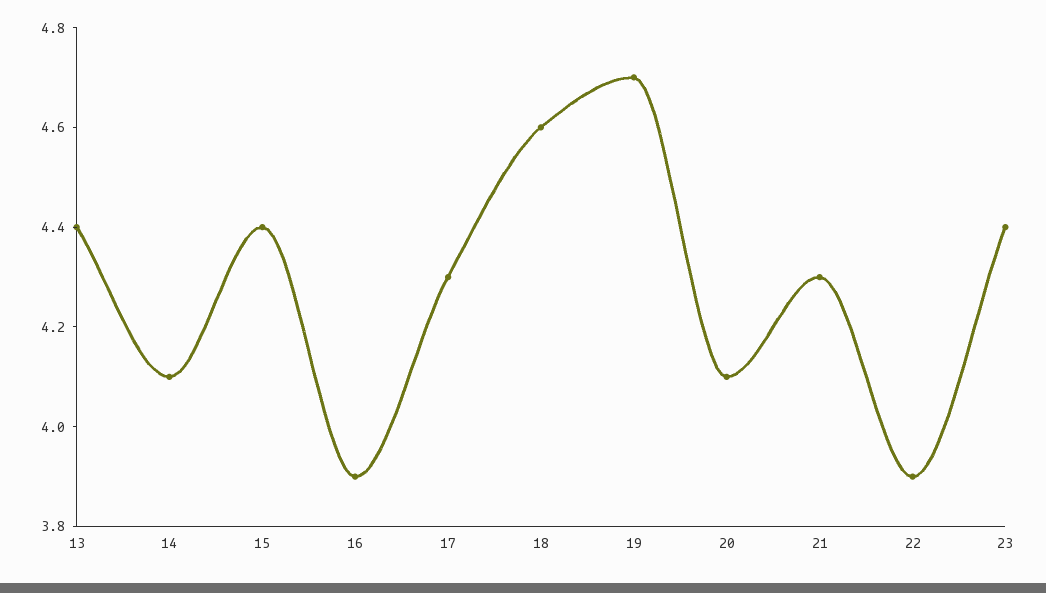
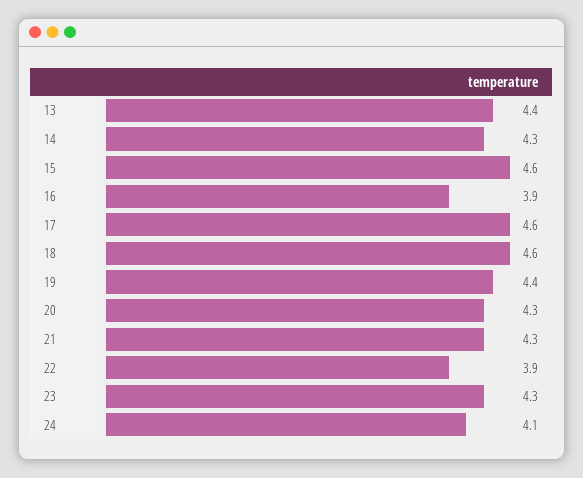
14: 4.1 -> 4.3
15: 4.4 -> 4.6
17: 4.3 -> 4.6
19: 4.7 -> 4.4
20: 4.1 -> 4.3
23: 4.4 -> 4.3
24: none -> 4.1

